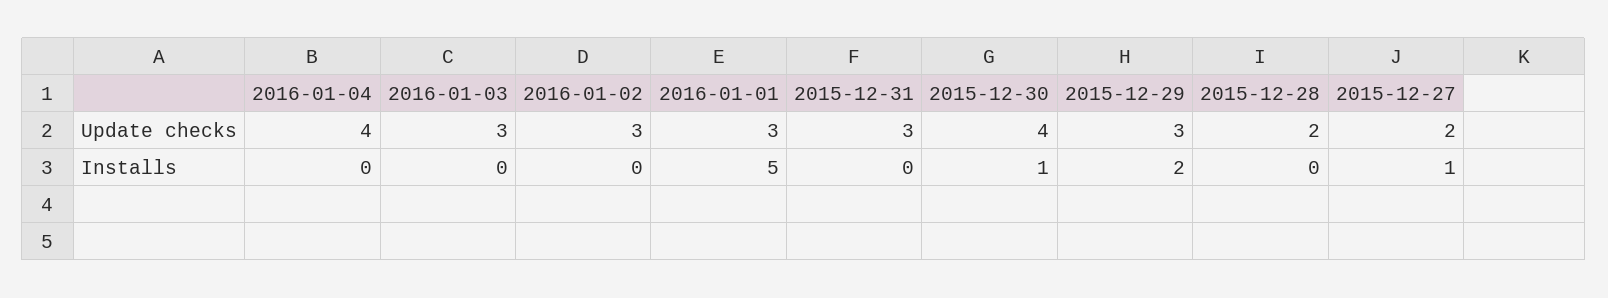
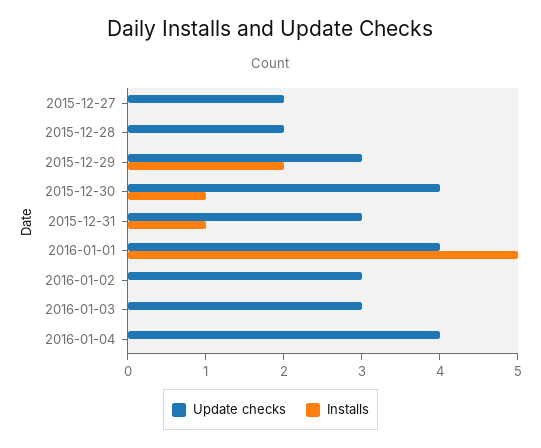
Update checks, 2016-01-01: 3 -> 4
Installs, 2015-12-31: 0 -> 1
Installs, 2015-12-27: 1 -> 0

